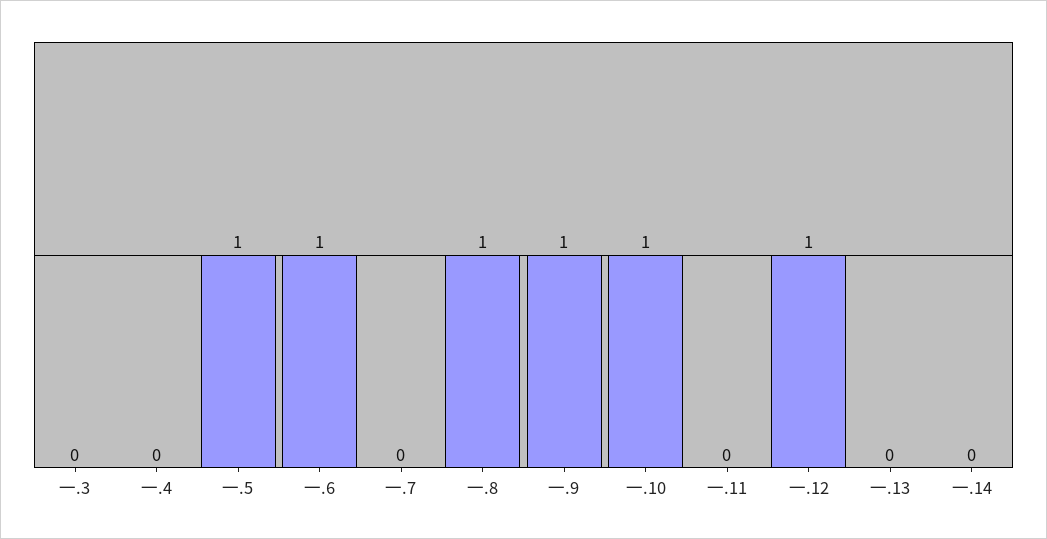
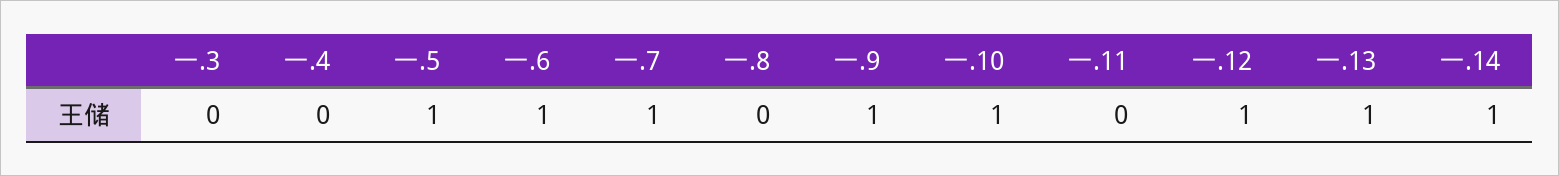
一.7: 0 -> 1
一.8: 1 -> 0
一.13: 0 -> 1
一.14: 0 -> 1

